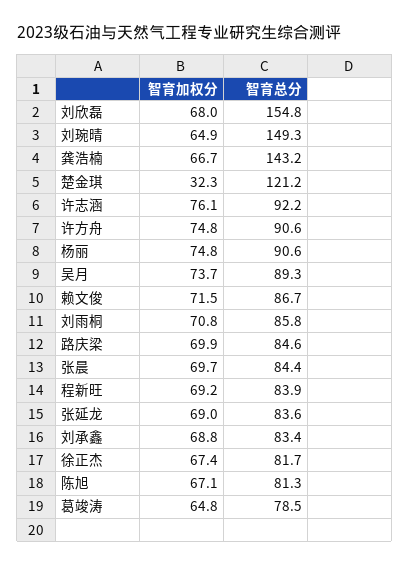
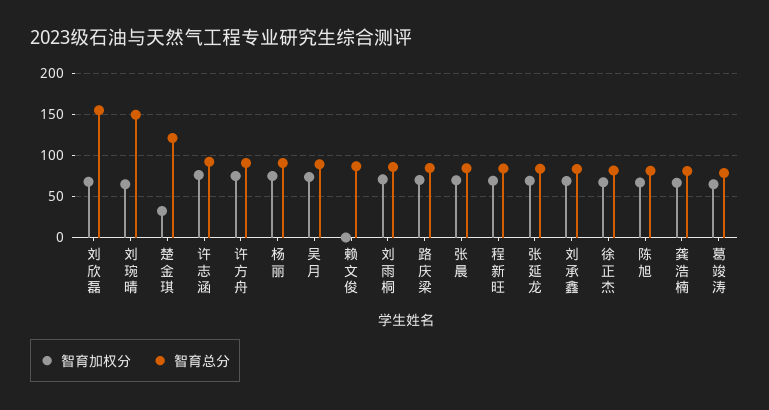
智育总分, 龚浩楠: 143.2 -> 80
智育加权分, 赖文俊: 71.5 -> 0

